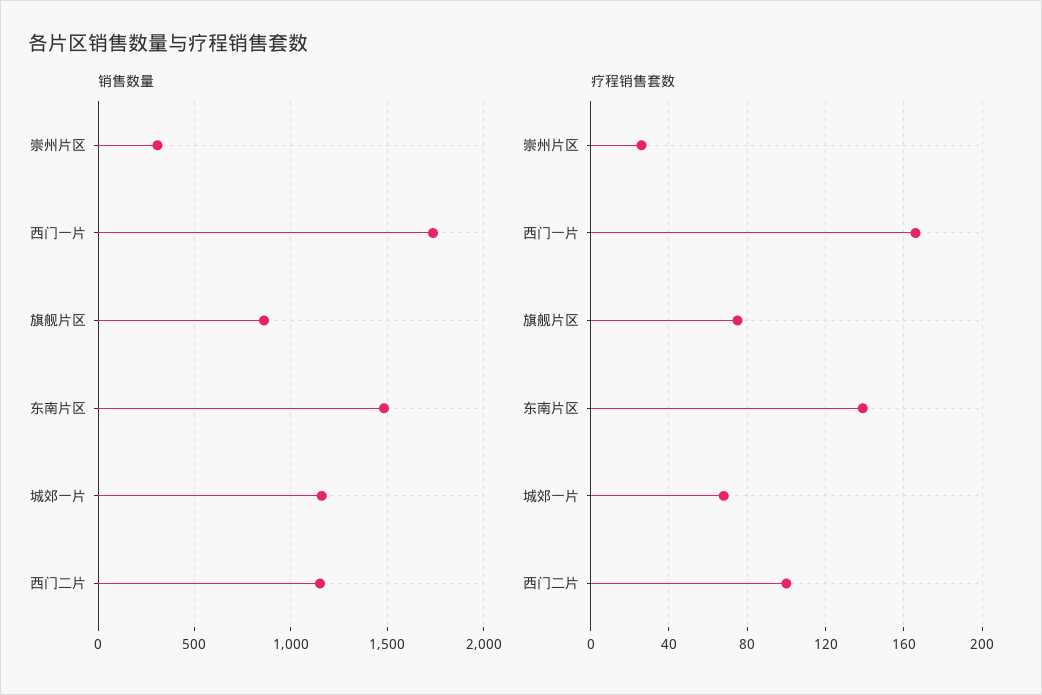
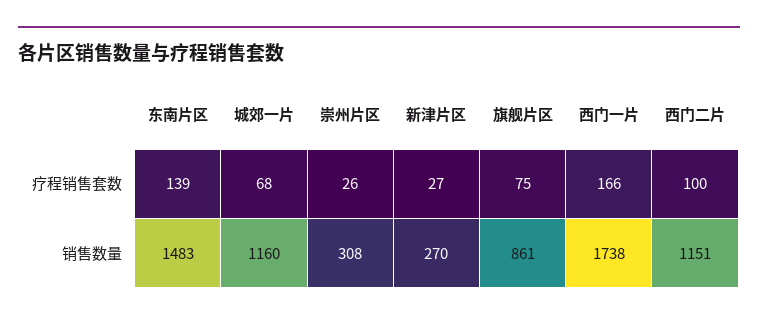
疗程销售套数, 新津片区: none -> 27
销售数量, 新津片区: none -> 270

